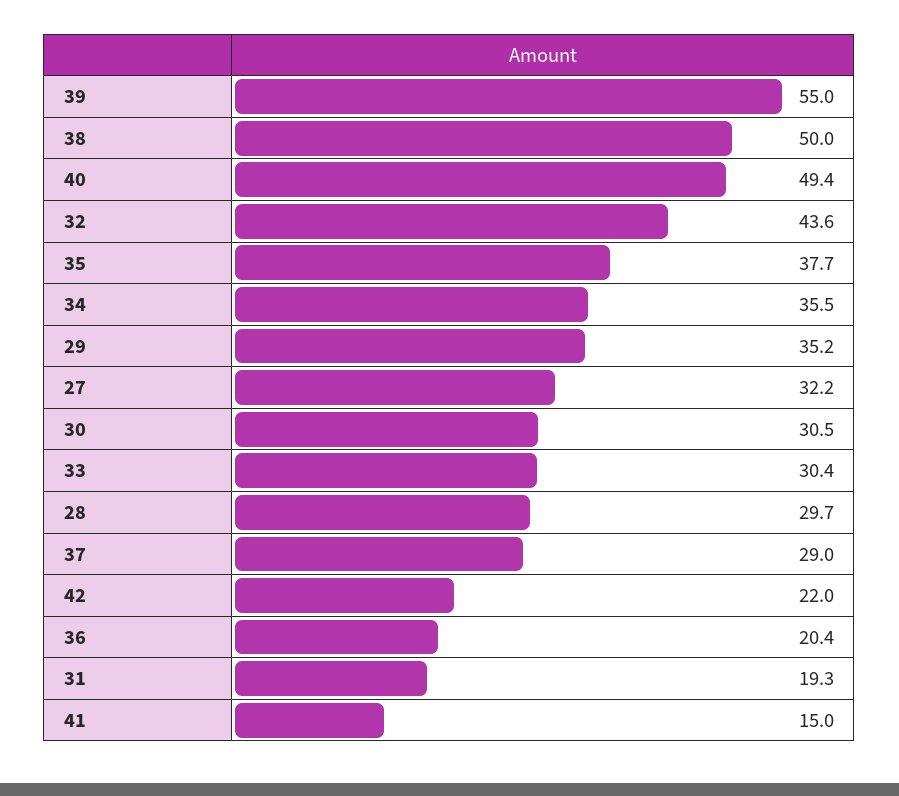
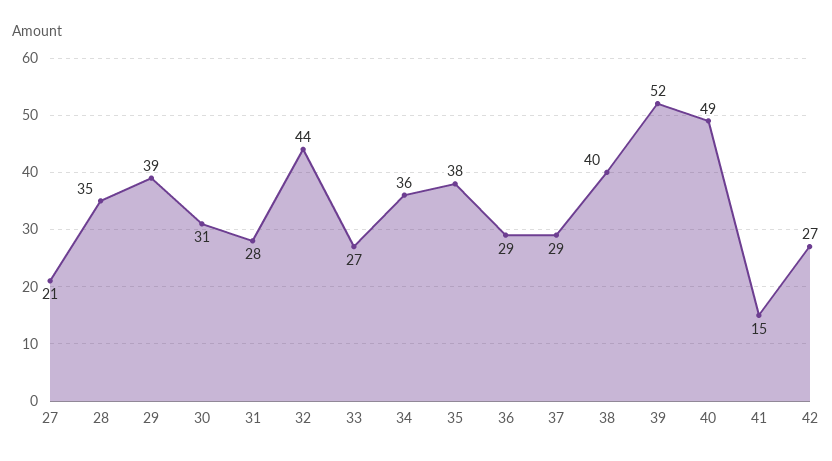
39: 55 -> 52
38: 50 -> 40
29: 35.2 -> 39
27: 32.2 -> 21
33: 30.4 -> 27
28: 29.7 -> 35
42: 22 -> 27
36: 20.4 -> 29
31: 19.3 -> 28

